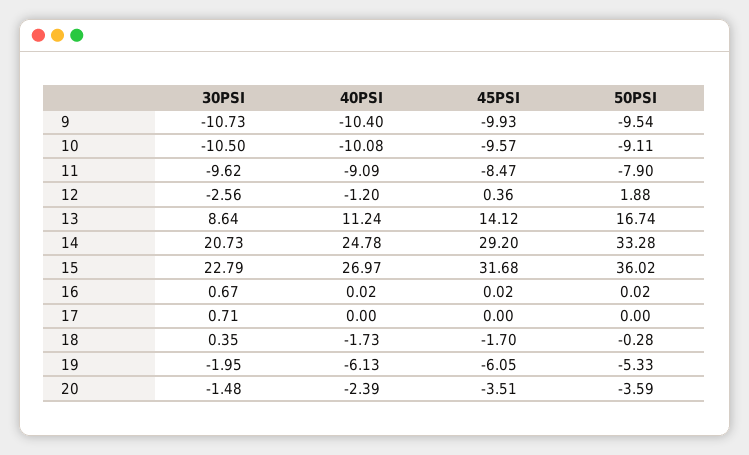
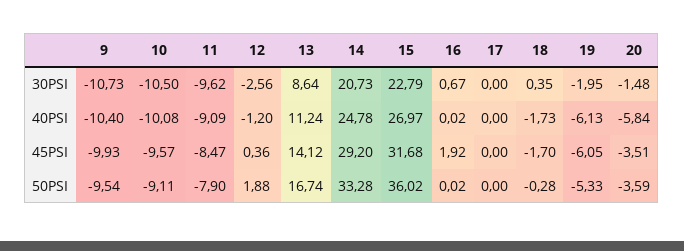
45PSI, 16: 0.02 -> 1.92
30PSI, 17: 0.71 -> 0
40PSI, 20: -2.39 -> -5.84

